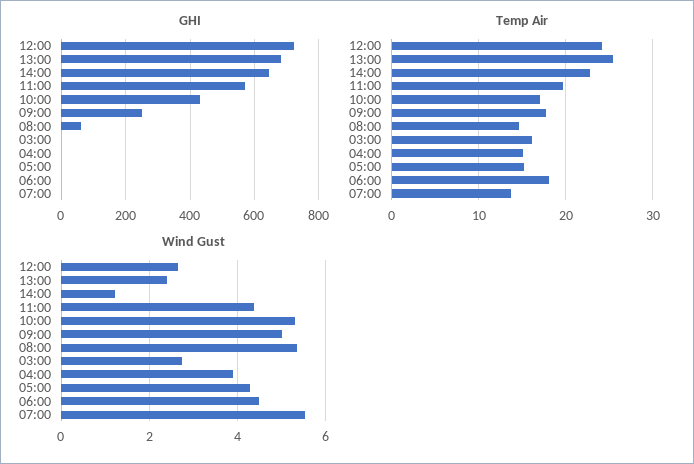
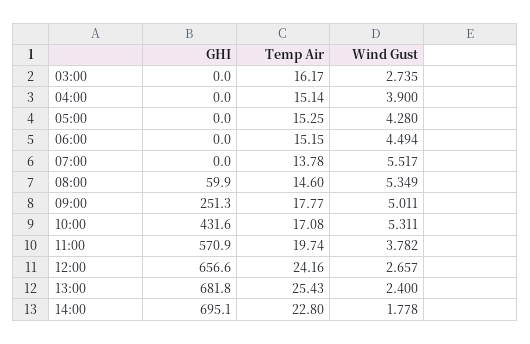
GHI, 12:00: 720 -> 656.6
GHI, 14:00: 640 -> 695.1
Temp Air, 06:00: 18 -> 15.15
Wind Gust, 14:00: 1.2 -> 1.778
Wind Gust, 11:00: 4.4 -> 3.782

